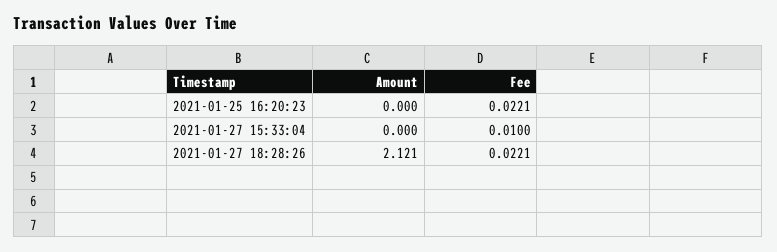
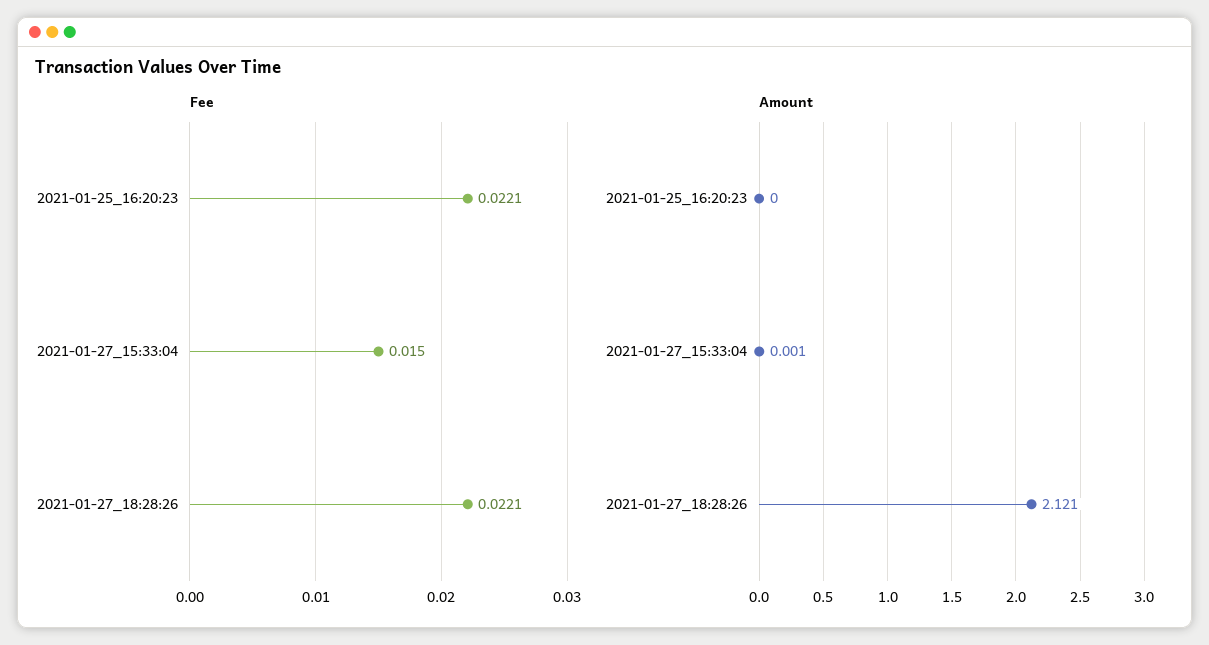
Amount, 2021-01-27 15:33:04: 0 -> 0.001
Fee, 2021-01-27 15:33:04: 0.01 -> 0.015

